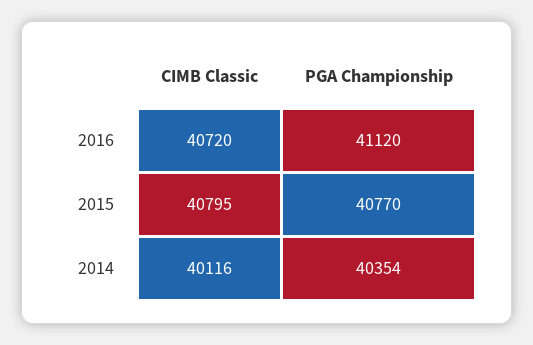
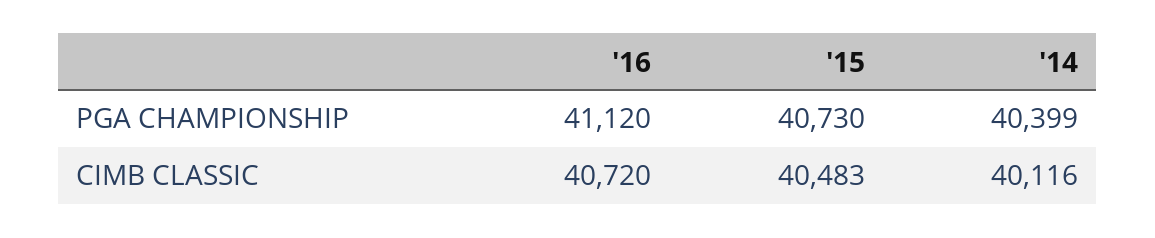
CIMB Classic, 2015: 40795 -> 40483
PGA Championship, 2015: 40770 -> 40730
PGA Championship, 2014: 40354 -> 40399

